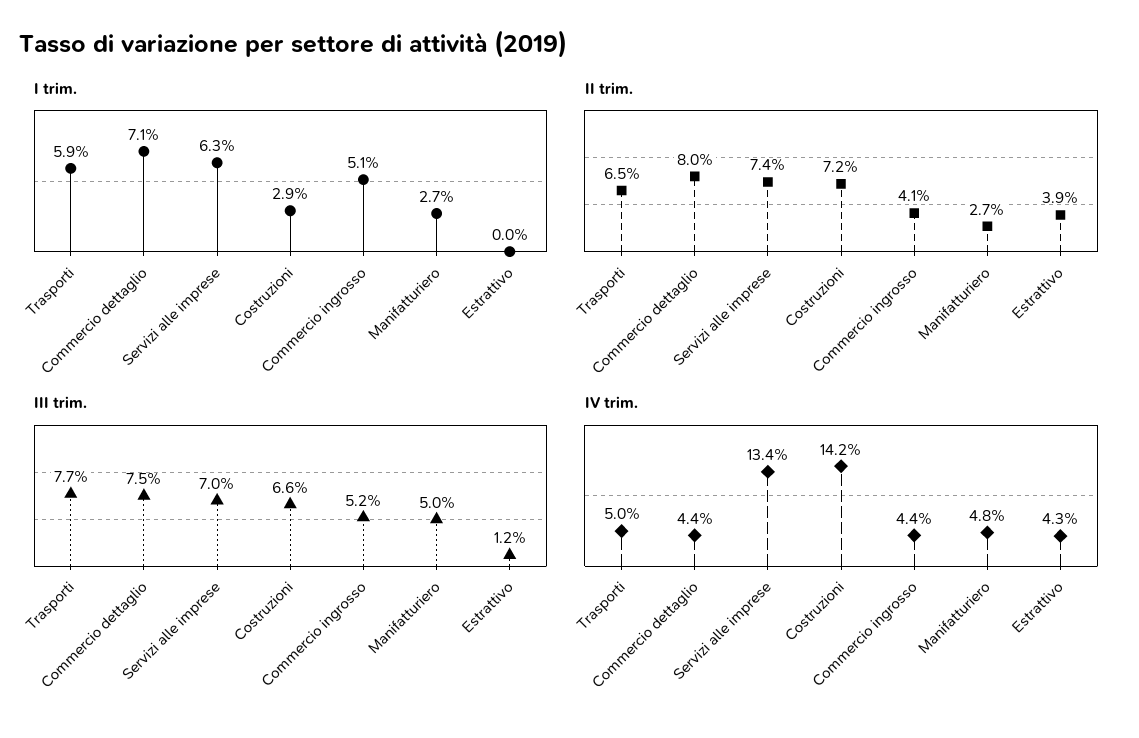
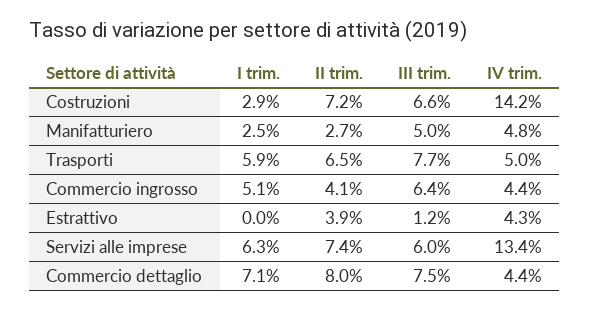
I trim., Manifatturiero: 2.7 -> 2.5
III trim., Servizi alle imprese: 7 -> 6
III trim., Commercio ingrosso: 5.2 -> 6.4

